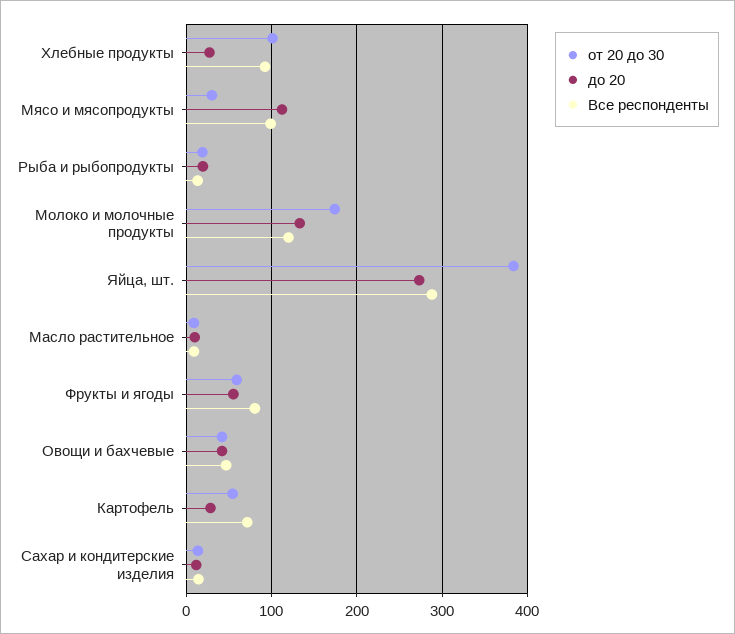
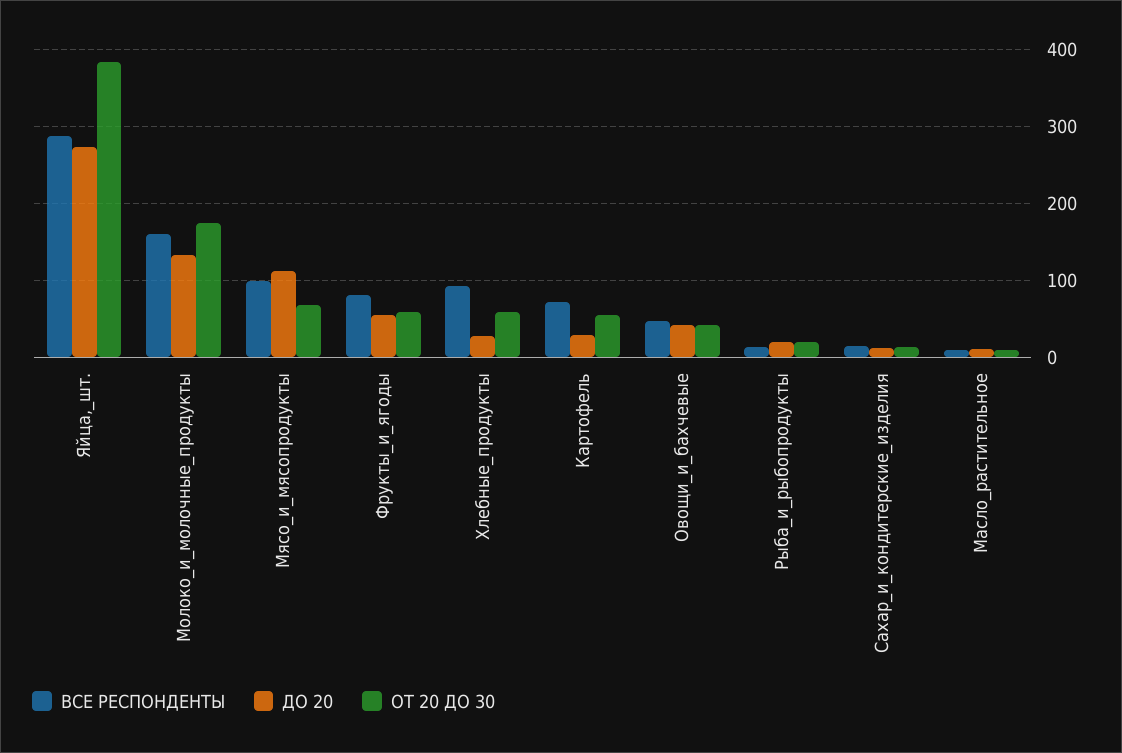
от 20 до 30, Хлебные продукты: 100 -> 60
от 20 до 30, Мясо и мясопродукты: 30 -> 70
Все респонденты, Молоко и молочные продукты: 120 -> 160

